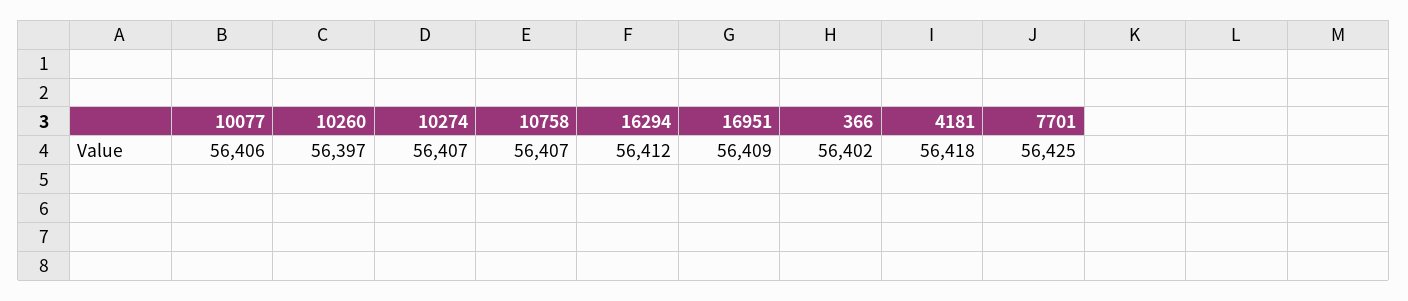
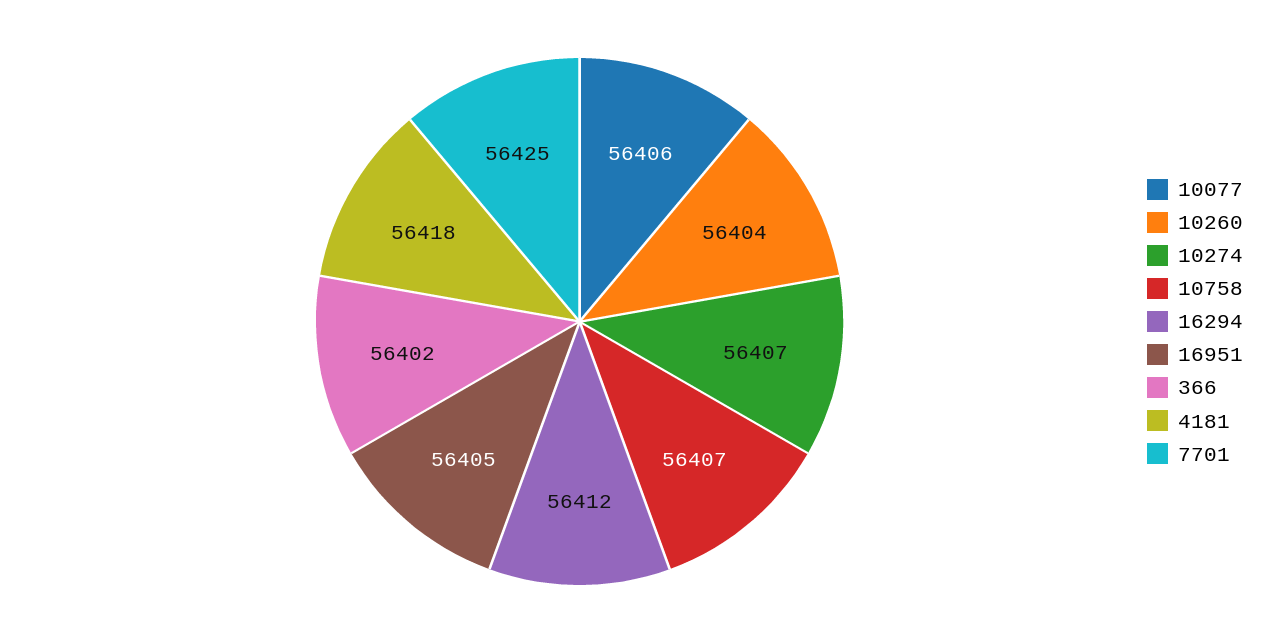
10260: 56397 -> 56404
16951: 56409 -> 56405

